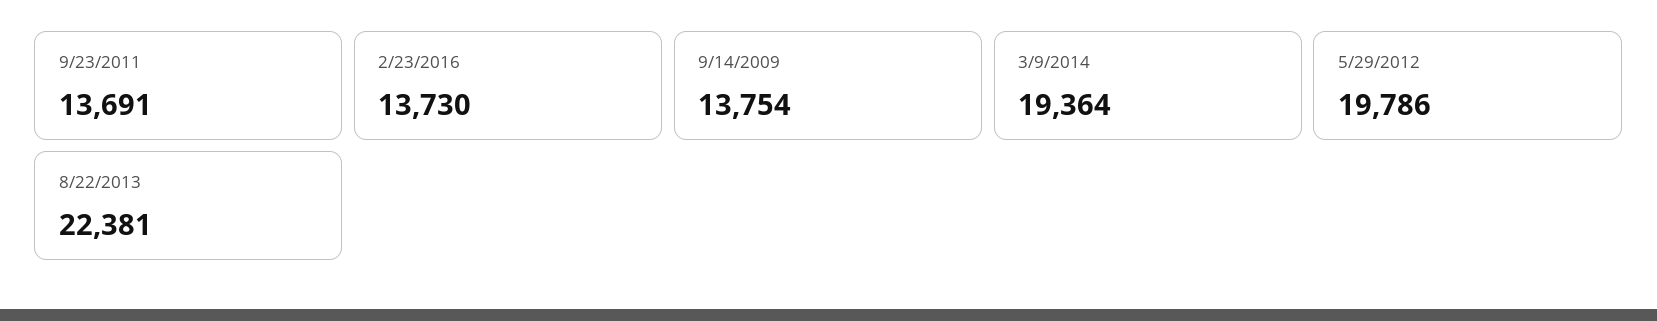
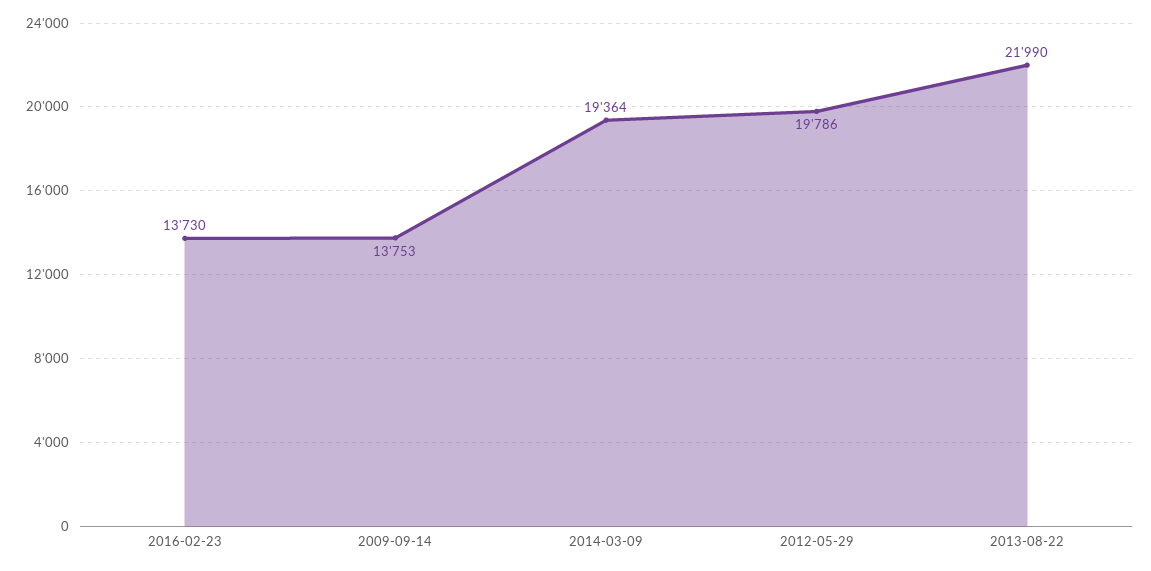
9/23/2011: 13691 -> none
9/14/2009: 13754 -> 13753
8/22/2013: 22381 -> 21990

